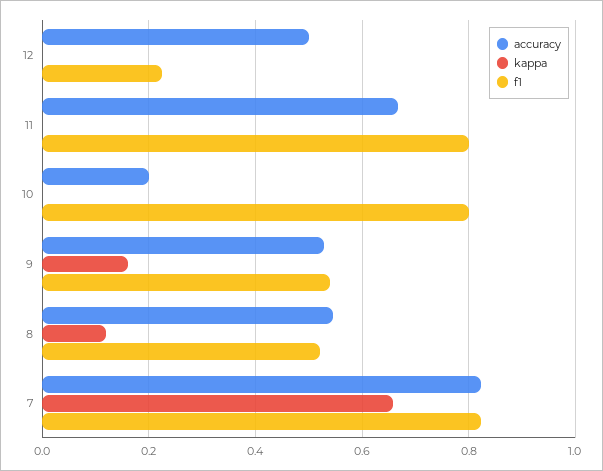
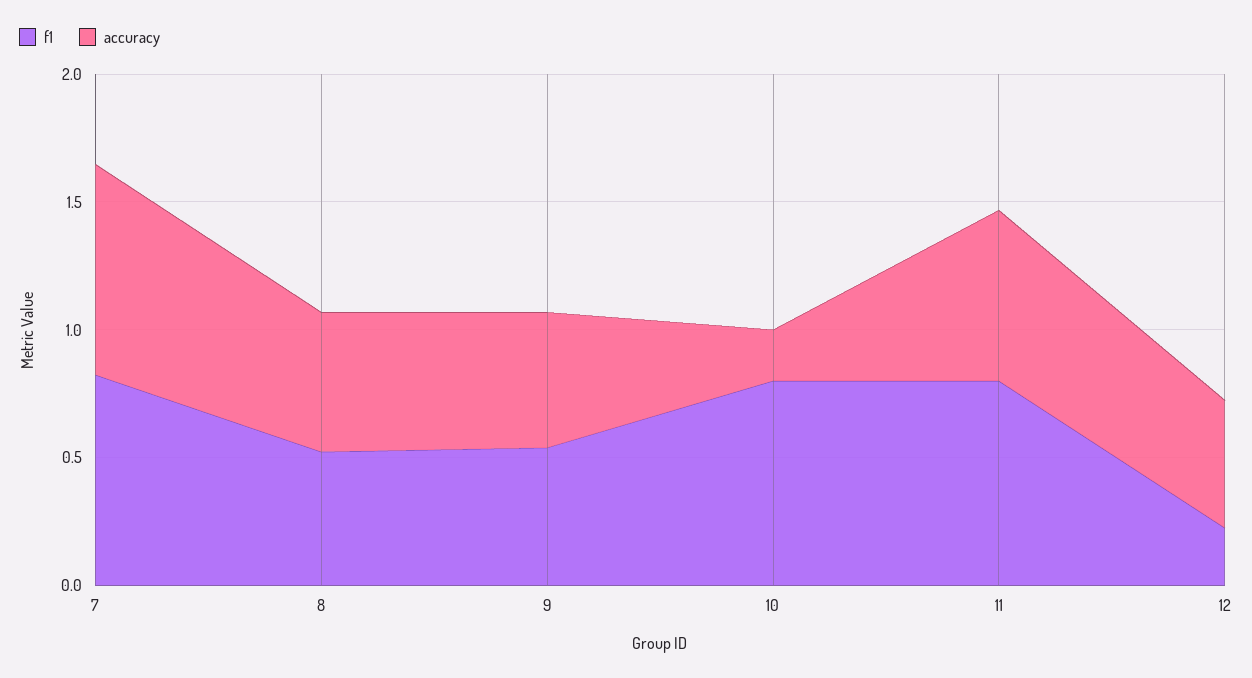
kappa, 12: 0 -> none
kappa, 11: 0 -> none
kappa, 10: 0 -> none
kappa, 9: 0.16 -> none
kappa, 8: 0.12 -> none
kappa, 7: 0.66 -> none

